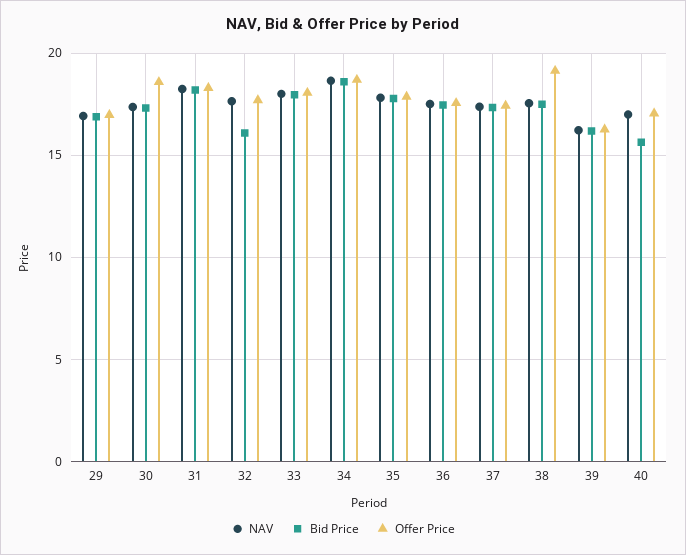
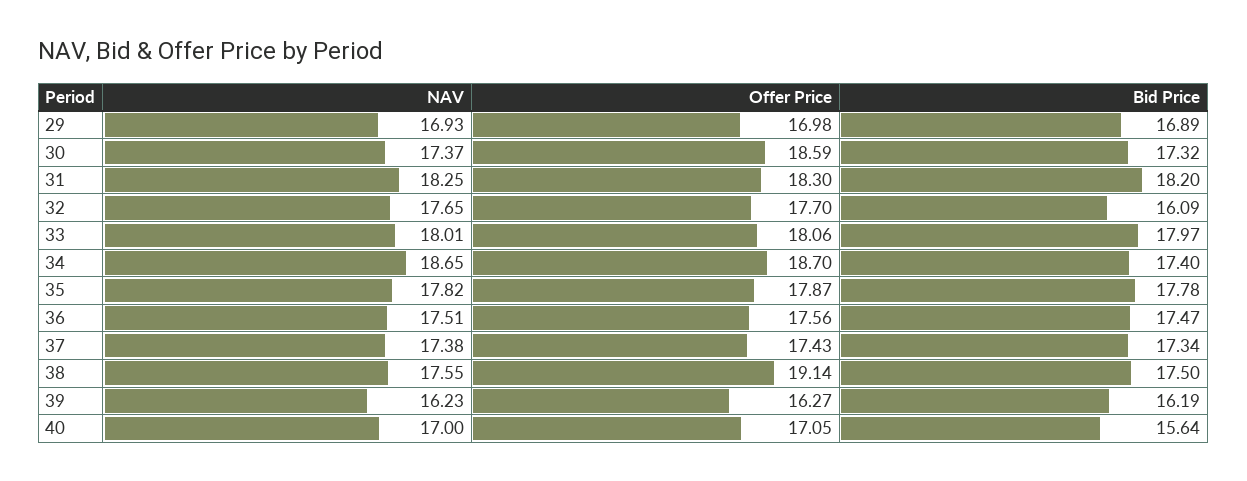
Bid Price, 34: 18.5 -> 17.4

